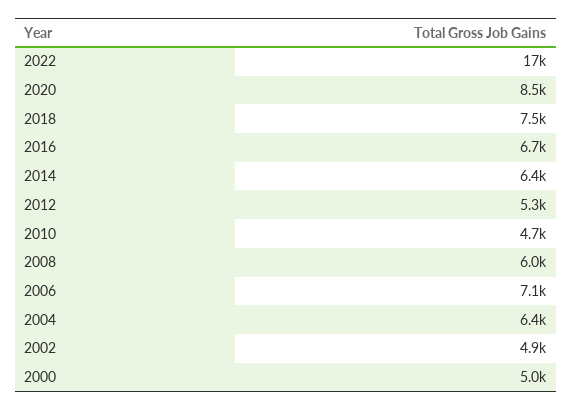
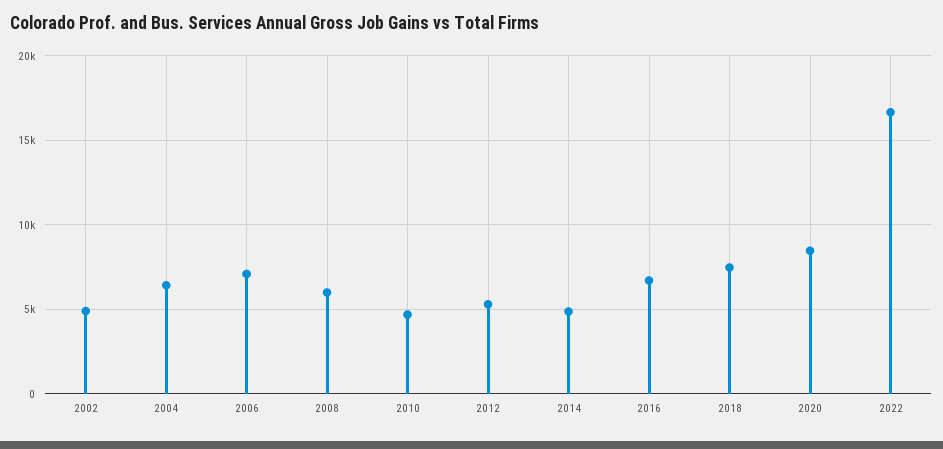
2014: 6400 -> 5000
2000: 5000 -> none

